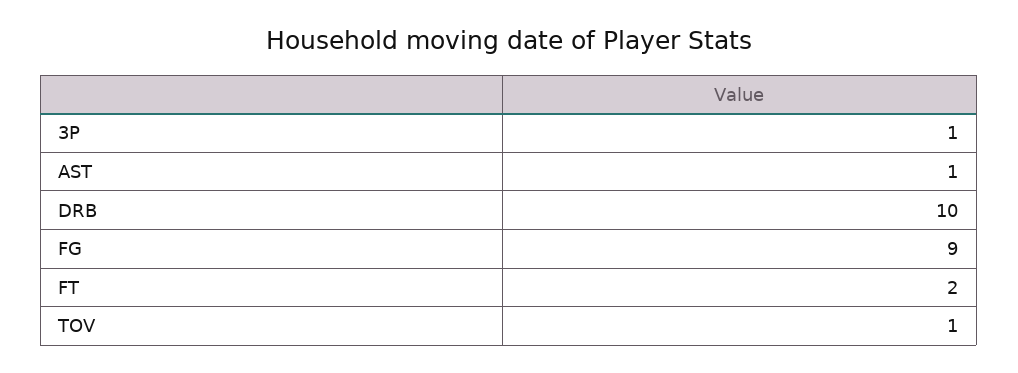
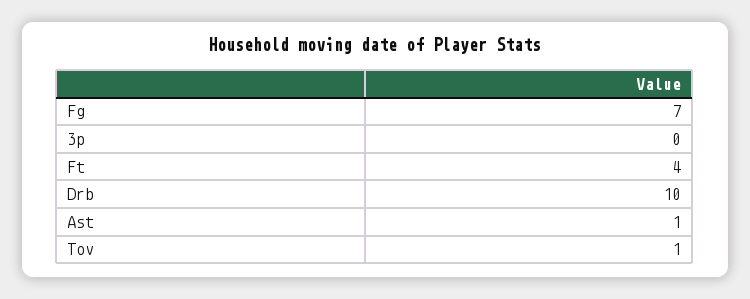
3P: 1 -> 0
FG: 9 -> 7
FT: 2 -> 4

